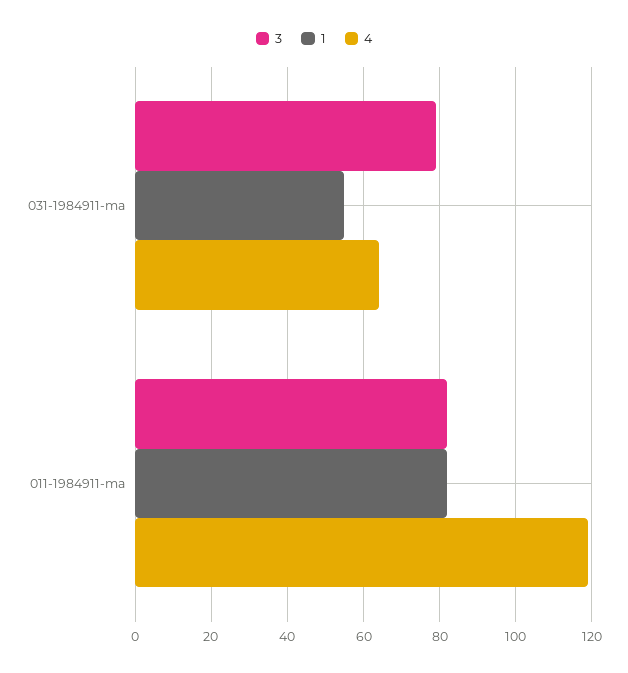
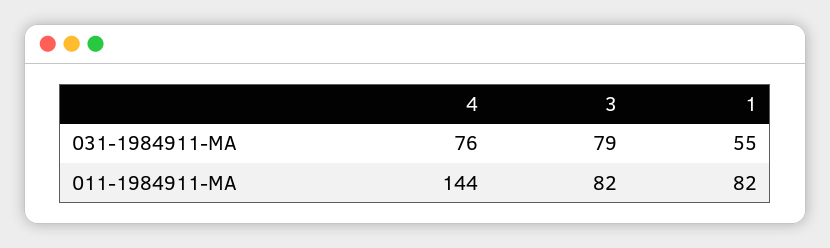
4, 031-1984911-ma: 65 -> 76
4, 011-1984911-ma: 120 -> 144

